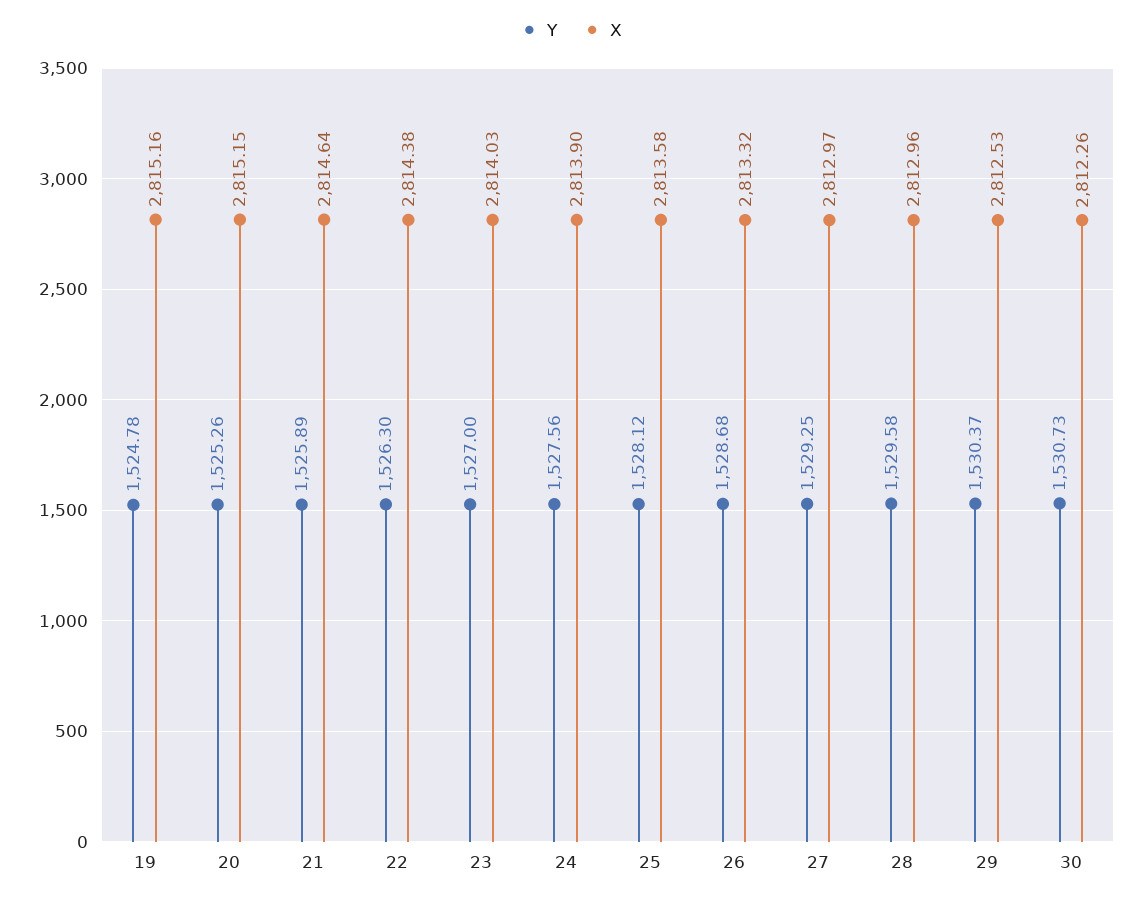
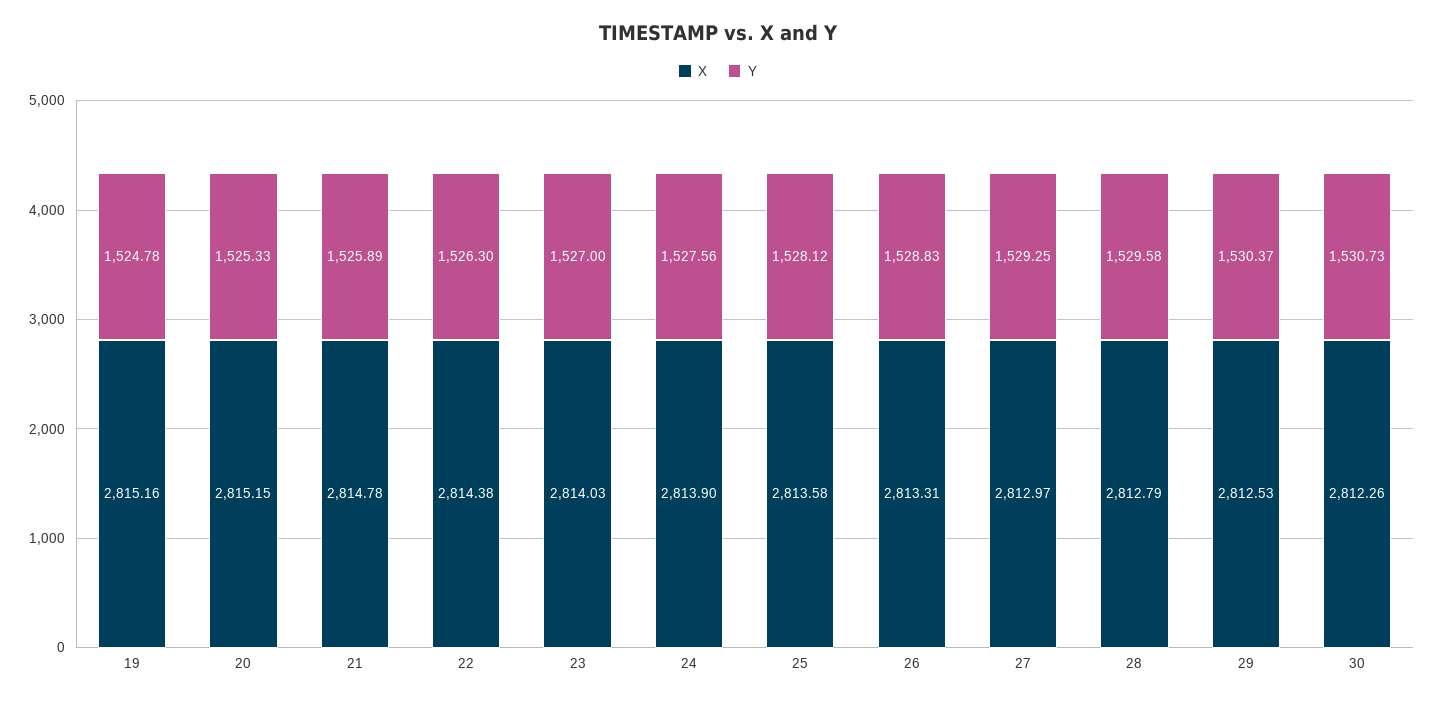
Y, 20: 1525.26 -> 1525.33
X, 21: 2814.64 -> 2814.78
Y, 26: 1528.68 -> 1528.83
X, 26: 2813.32 -> 2813.31
X, 28: 2812.96 -> 2812.79

